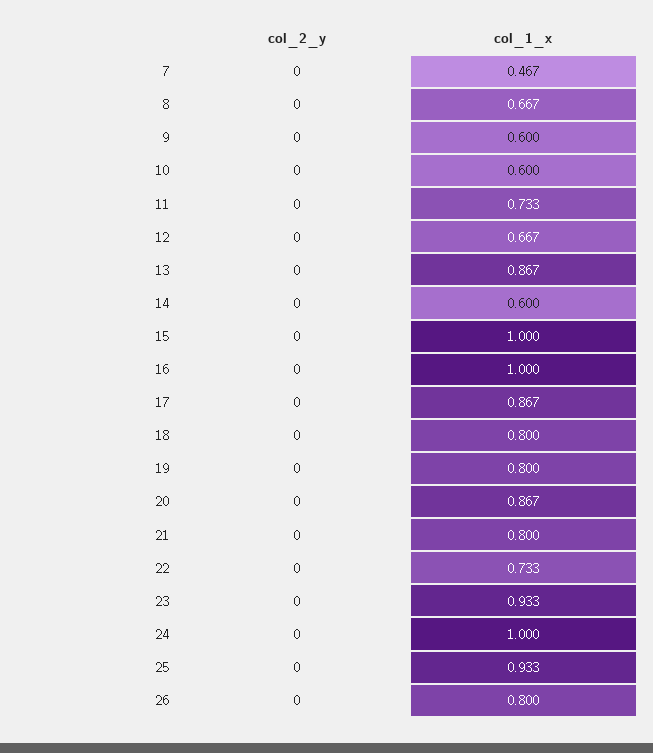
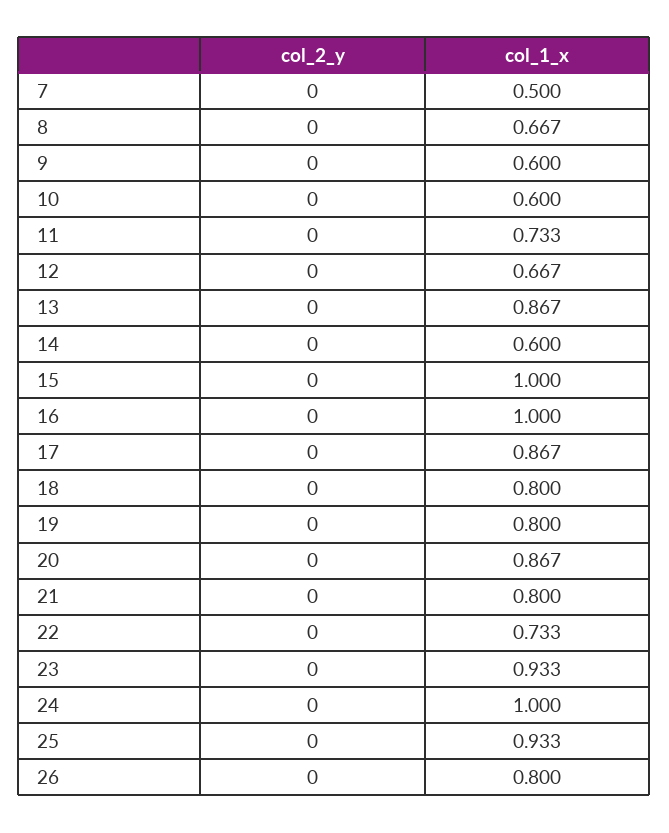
col_1_x, 7: 0.467 -> 0.5

